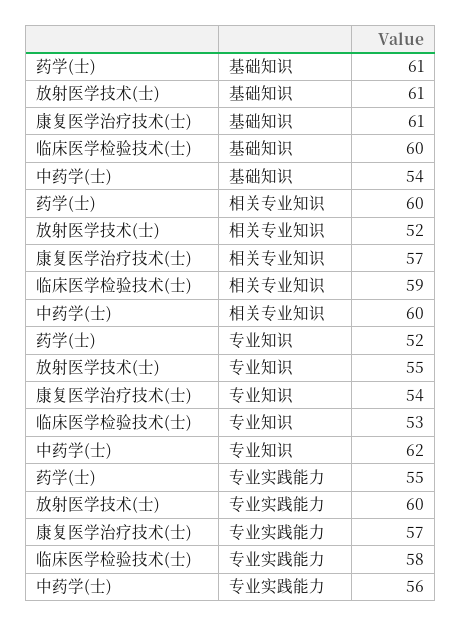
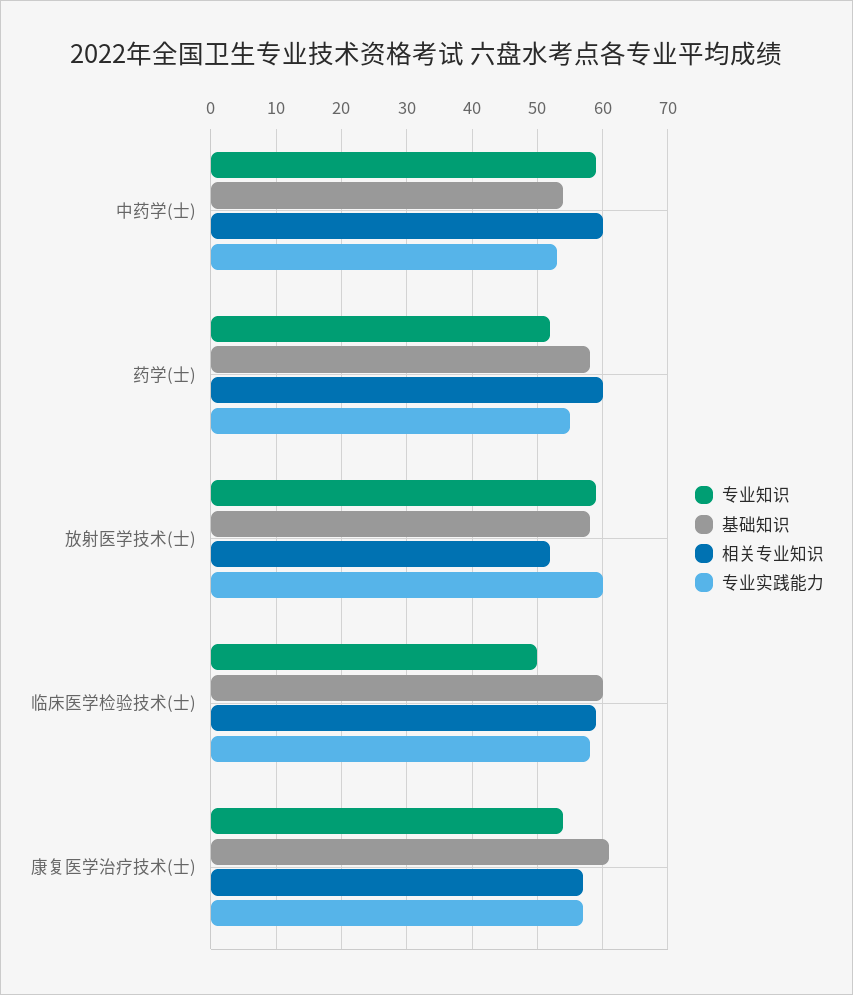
基础知识, 药学(士): 61 -> 58
基础知识, 放射医学技术(士): 61 -> 58
专业知识, 放射医学技术(士): 55 -> 59
专业知识, 临床医学检验技术(士): 53 -> 50
专业知识, 中药学(士): 62 -> 59
专业实践能力, 中药学(士): 56 -> 53

